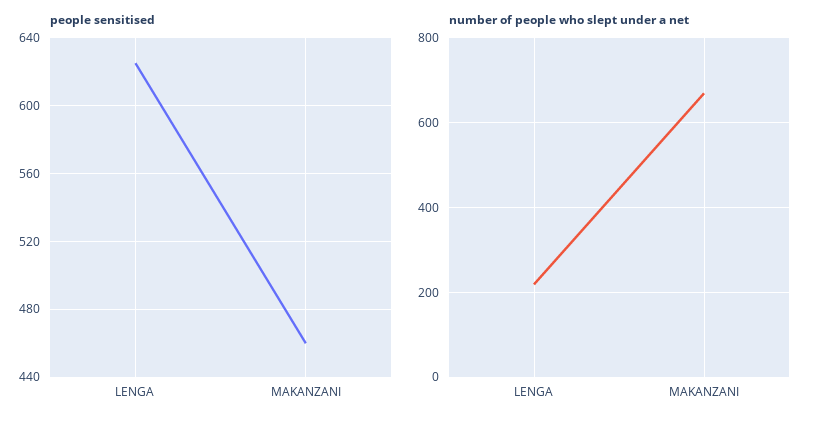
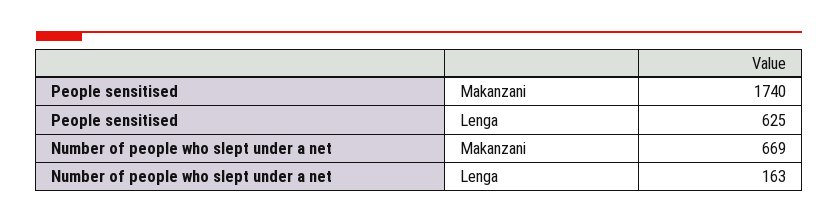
people sensitised, MAKANZANI: 460 -> 1740
number of people who slept under a net, LENGA: 220 -> 163

